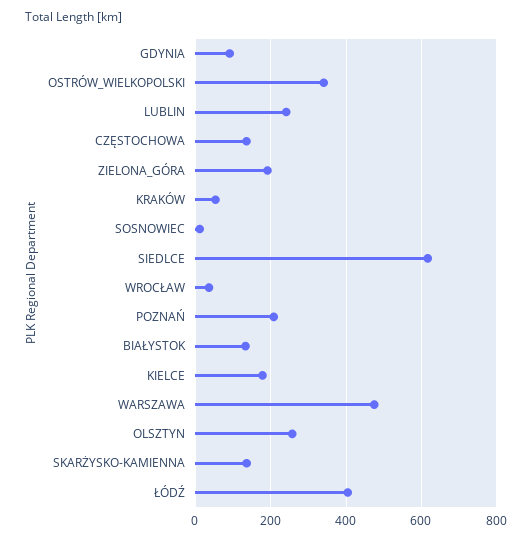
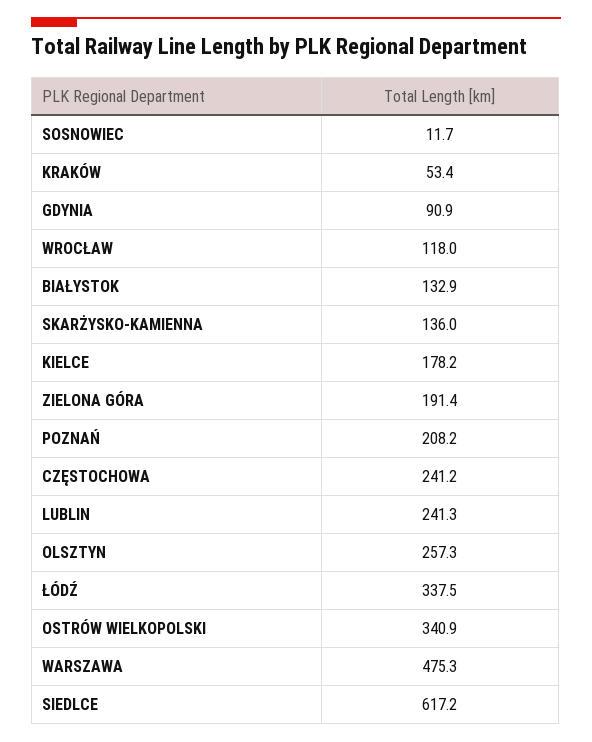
CZĘSTOCHOWA: 140 -> 241.2
WROCŁAW: 40 -> 118
ŁÓDŹ: 400 -> 337.5

